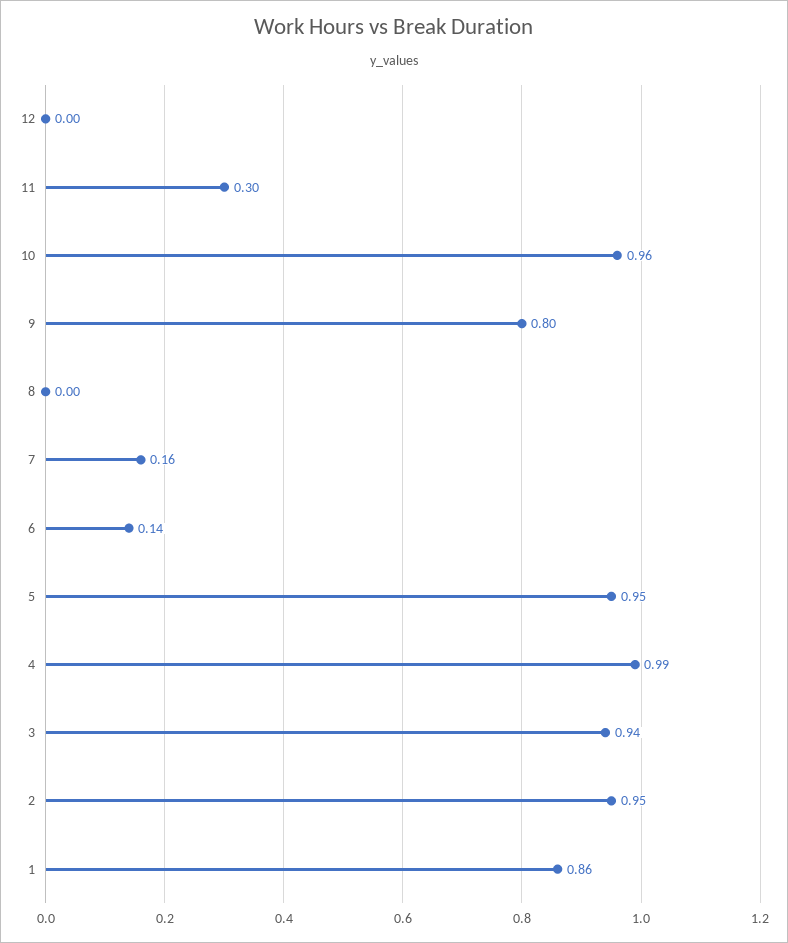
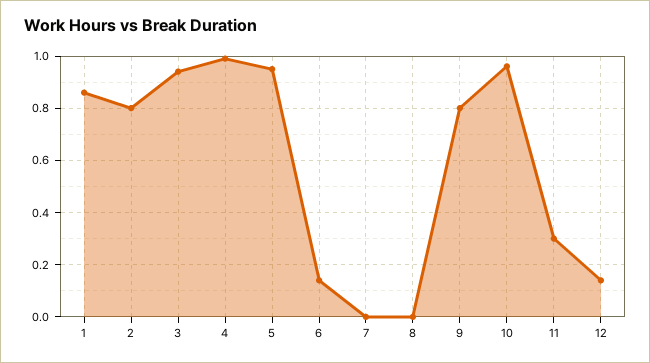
12: 0 -> 0.15
7: 0.16 -> 0
2: 0.95 -> 0.8

